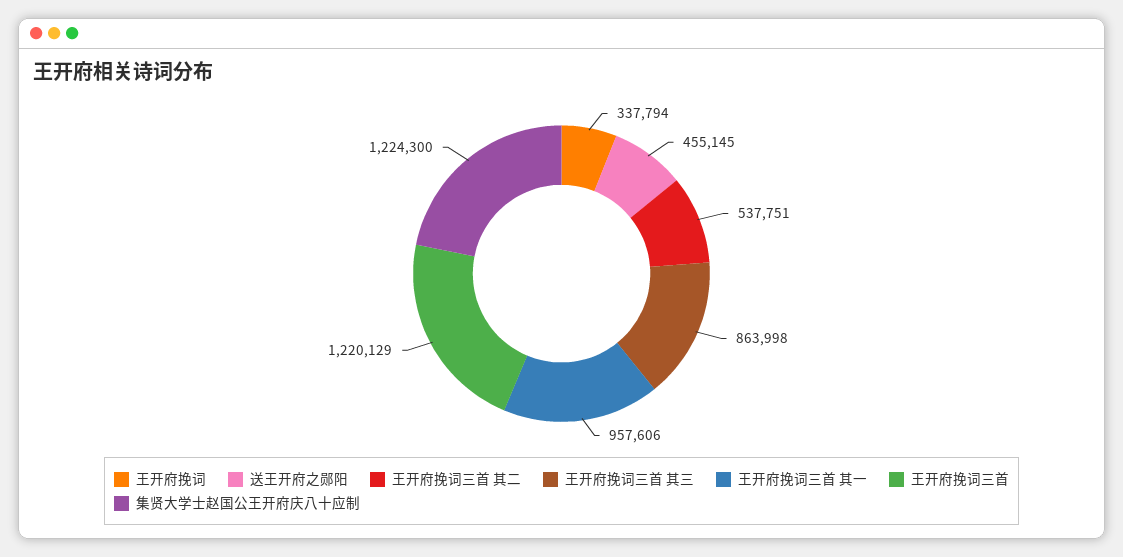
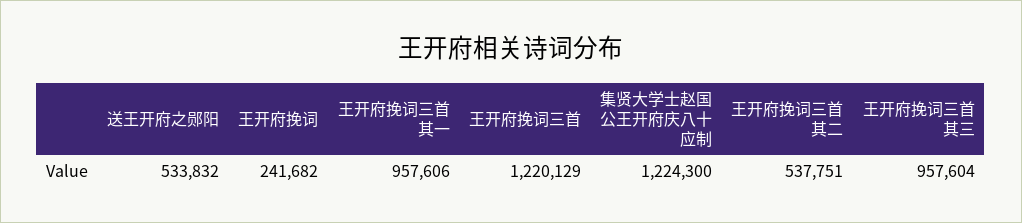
王开府挽词: 337794 -> 241682
送王开府之郧阳: 455145 -> 533832
王开府挽词三首 其三: 863998 -> 957604

